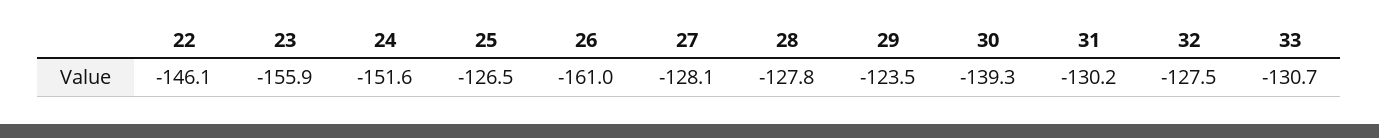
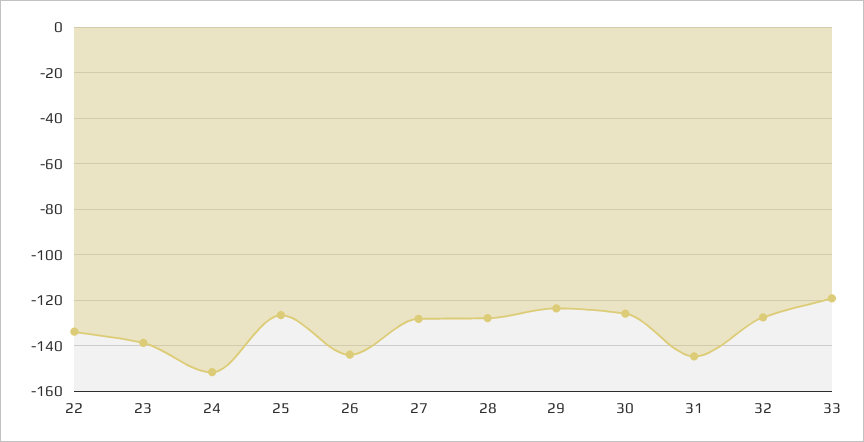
22: -146.1 -> -135
23: -155.9 -> -140
26: -161 -> -145
30: -139.3 -> -125
31: -130.2 -> -145
33: -130.7 -> -120

